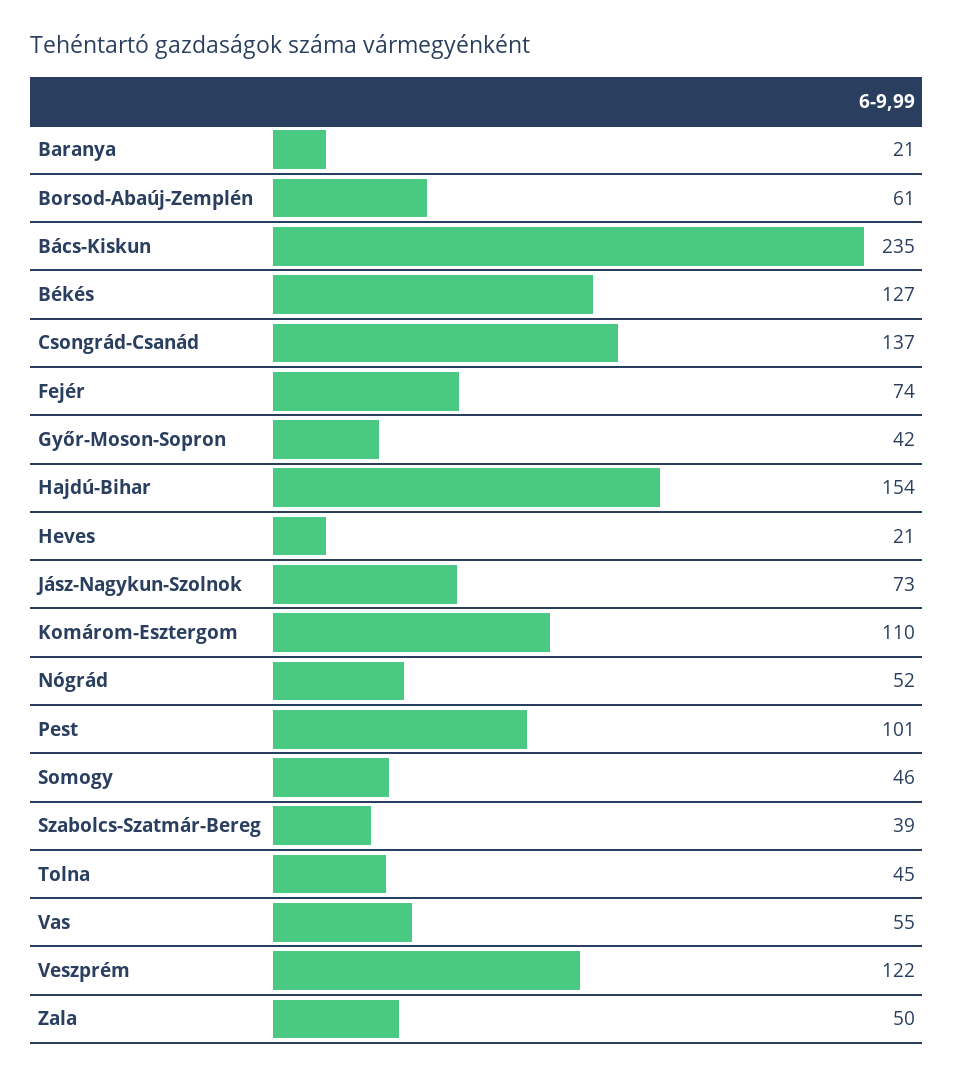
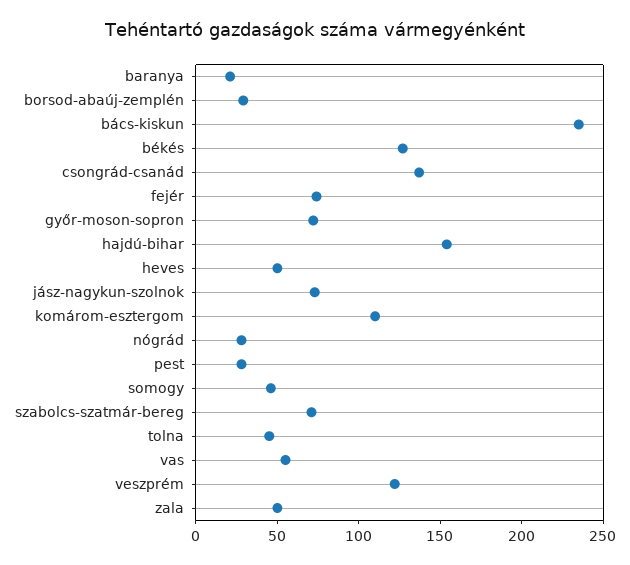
Borsod-Abaúj-Zemplén: 61 -> 30
Győr-Moson-Sopron: 42 -> 70
Heves: 21 -> 50
Nógrád: 52 -> 30
Pest: 101 -> 30
Szabolcs-Szatmár-Bereg: 39 -> 70

